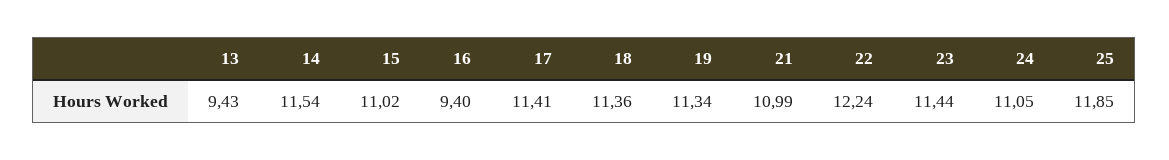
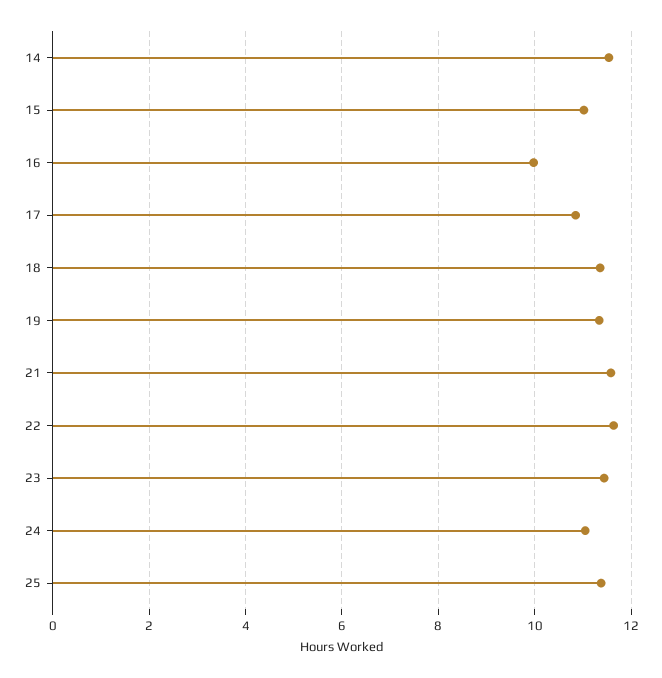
13: 9.43 -> none
16: 9.4 -> 10
17: 11.41 -> 10.8
21: 10.99 -> 11.6
22: 12.24 -> 11.6
25: 11.85 -> 11.4

